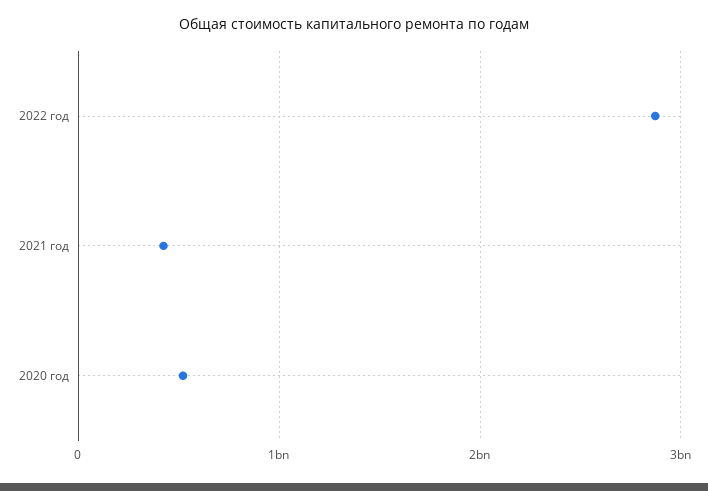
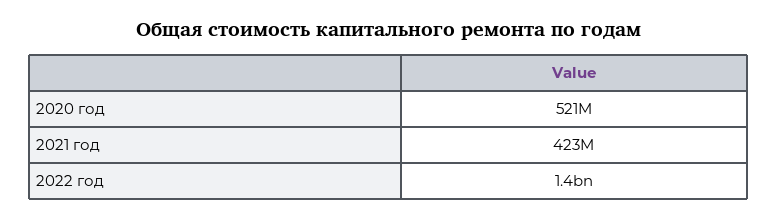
2022 год: 2900000000 -> 1400000000

